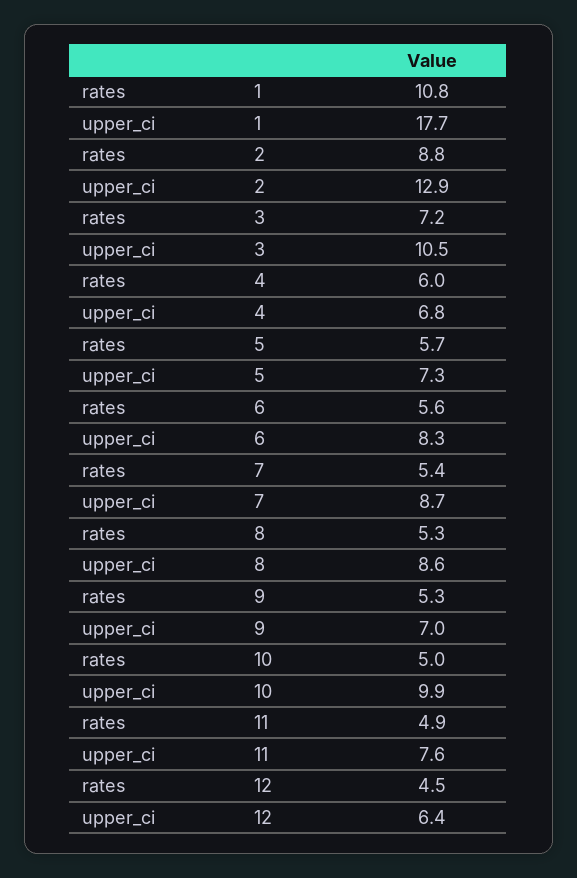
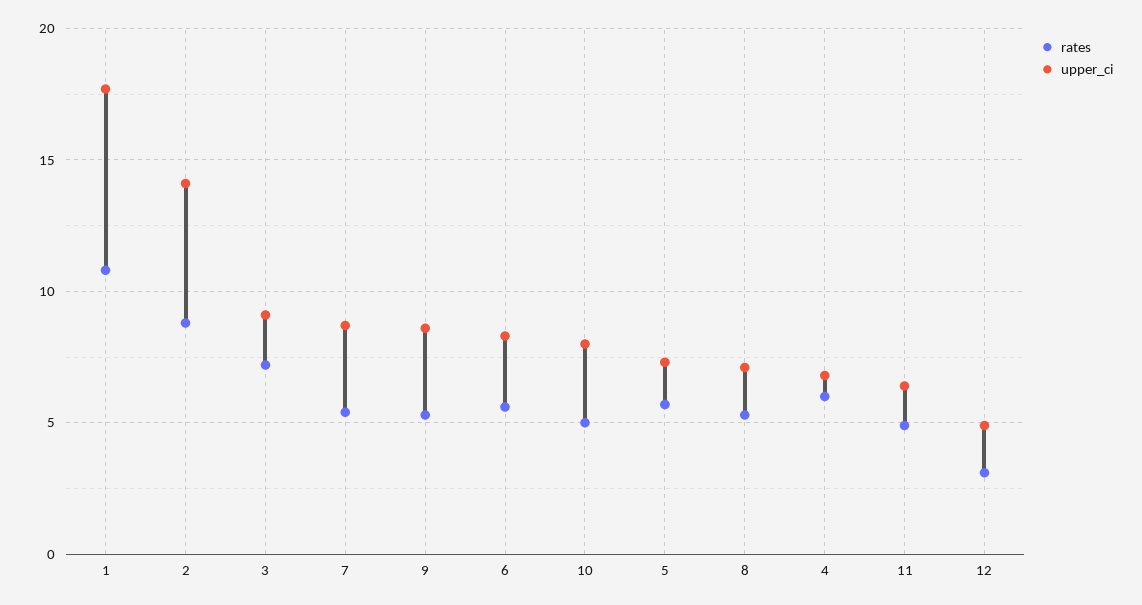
upper_ci, 2: 12.9 -> 14
upper_ci, 3: 10.5 -> 9
upper_ci, 8: 8.6 -> 7
upper_ci, 9: 7 -> 8.5
upper_ci, 10: 9.9 -> 8
upper_ci, 11: 7.6 -> 6.5
rates, 12: 4.5 -> 3
upper_ci, 12: 6.4 -> 5

